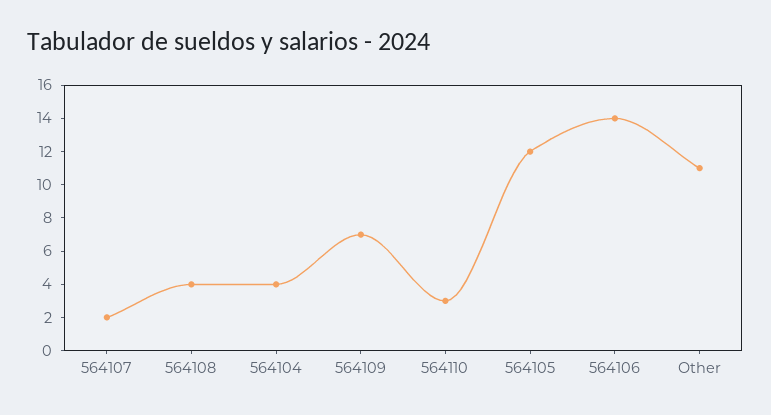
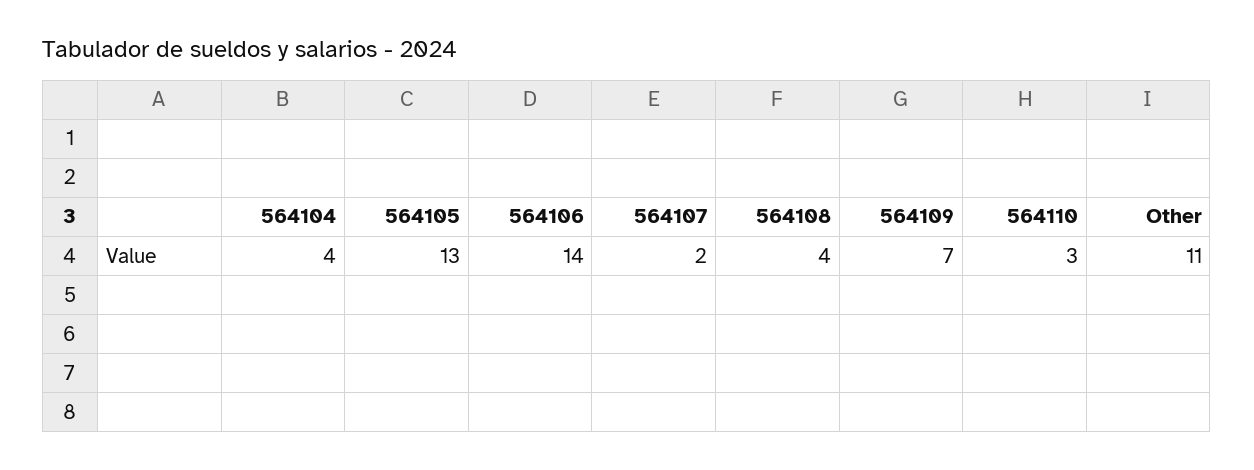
564105: 12 -> 13

